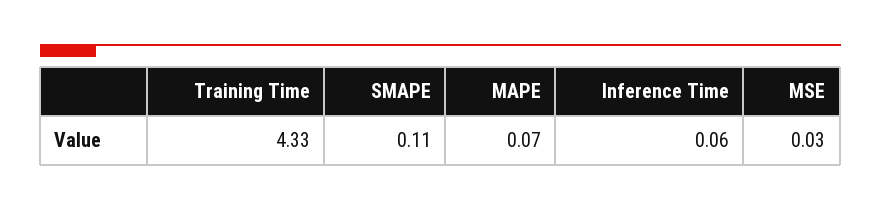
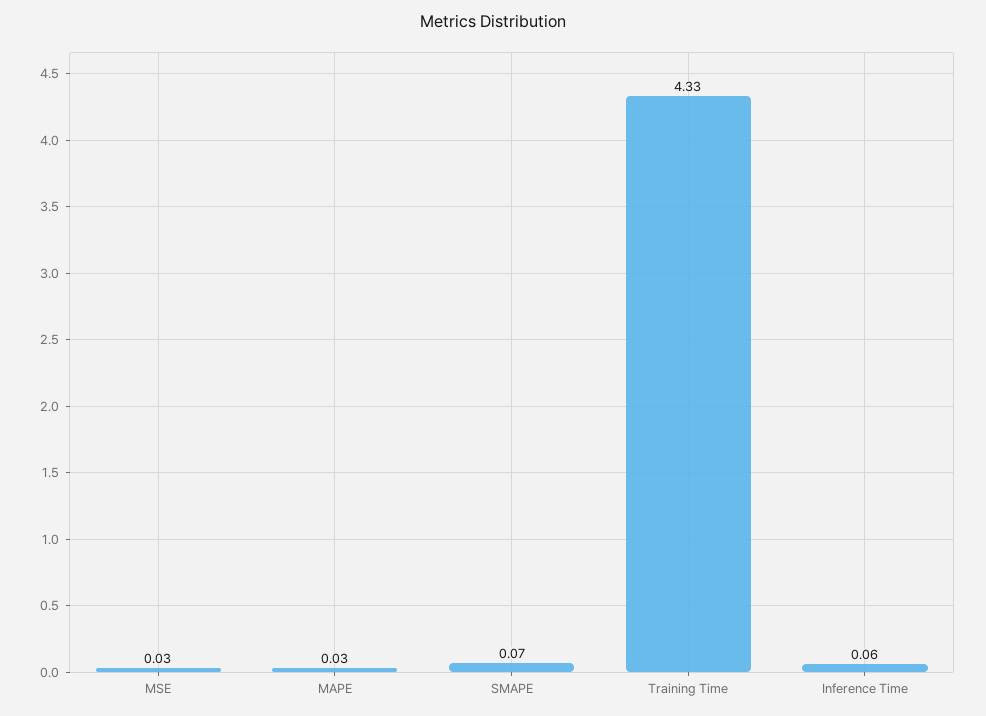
SMAPE: 0.11 -> 0.07
MAPE: 0.07 -> 0.03

